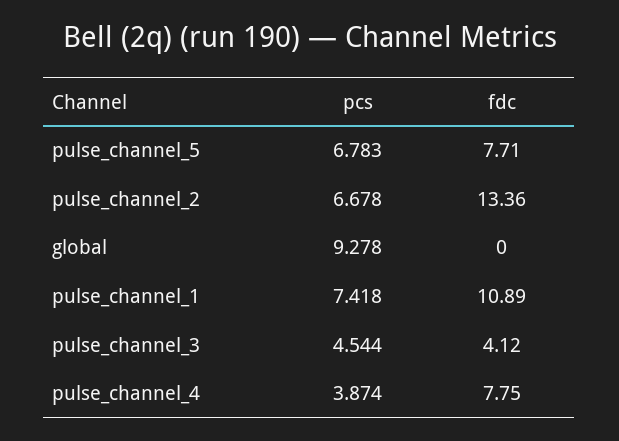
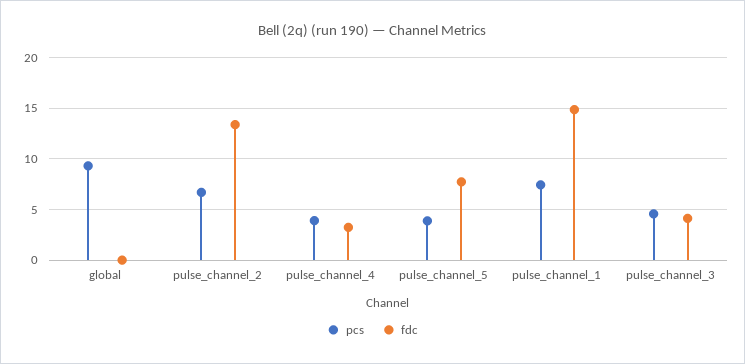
pcs, pulse_channel_5: 6.783 -> 4
fdc, pulse_channel_1: 10.89 -> 15
fdc, pulse_channel_4: 7.75 -> 3

